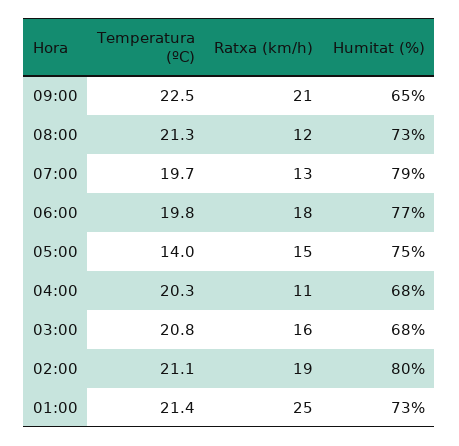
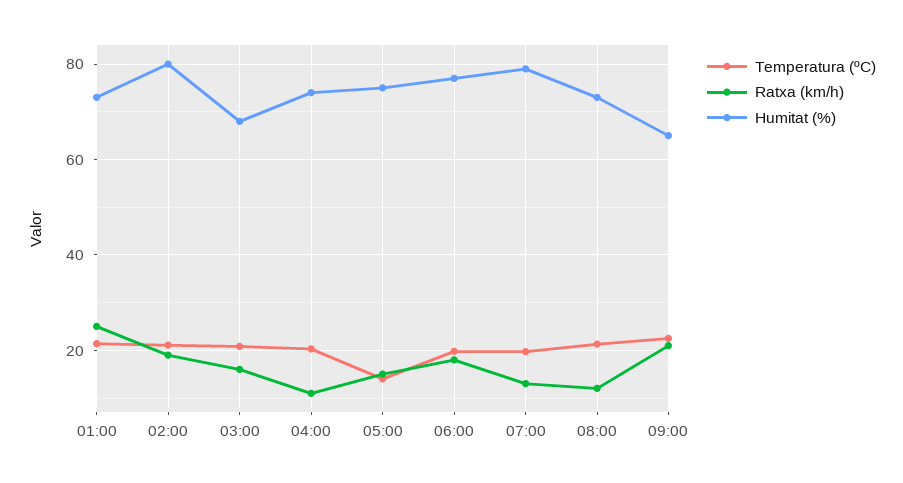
Humitat (%), 04:00: 68 -> 74

